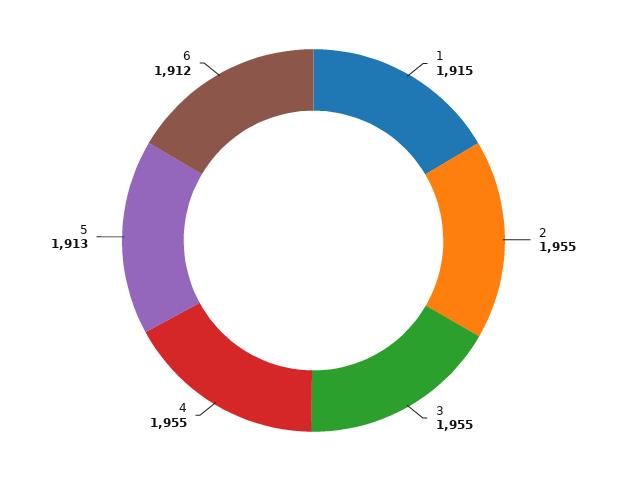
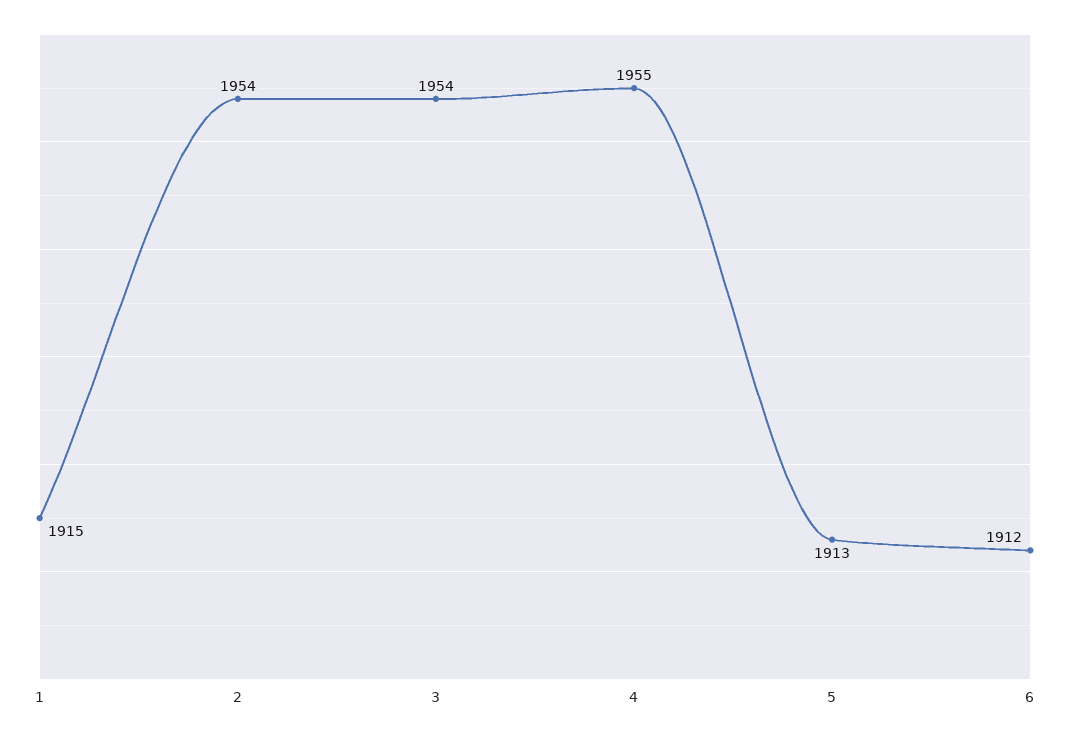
2: 1955 -> 1954
3: 1955 -> 1954

